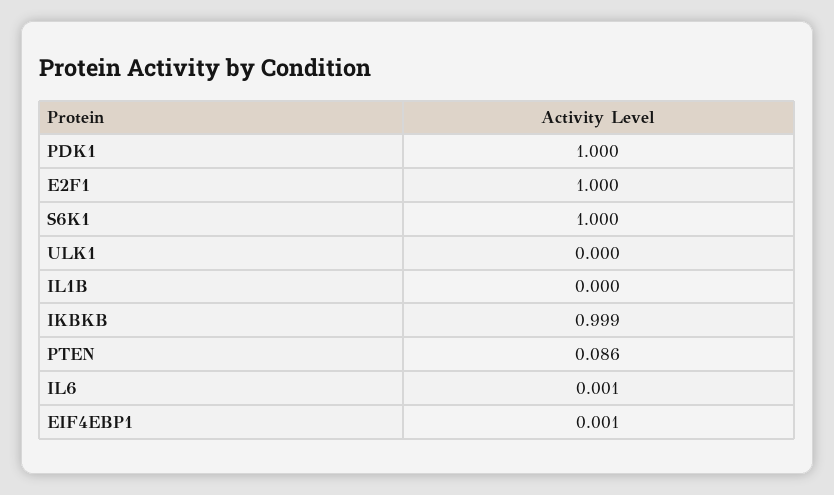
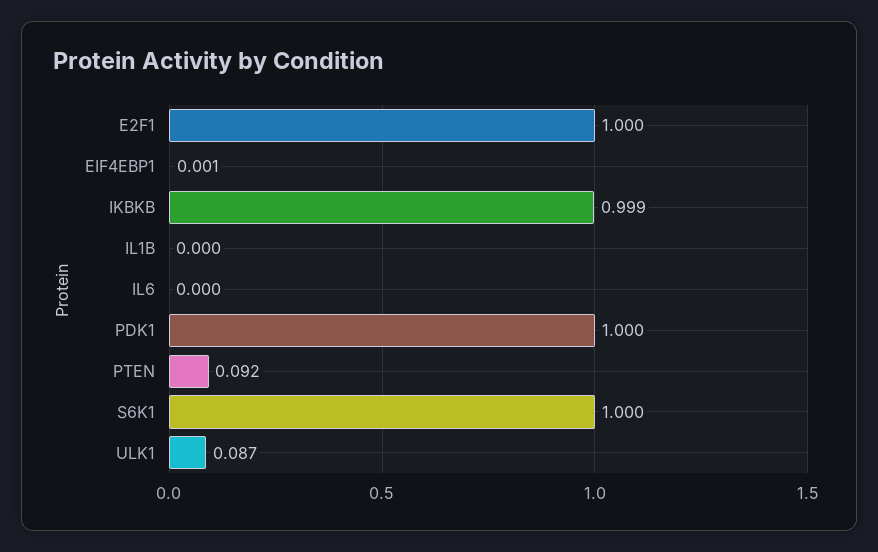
ULK1: 0 -> 0.087
PTEN: 0.086 -> 0.092
IL6: 0.001 -> 0

